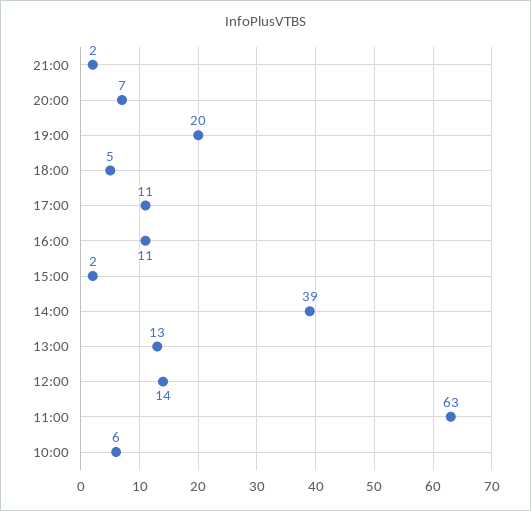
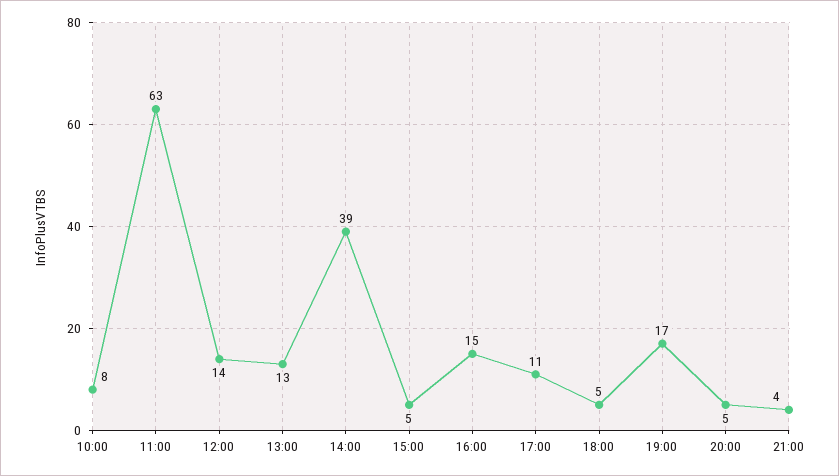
21:00: 2 -> 4
20:00: 7 -> 5
19:00: 20 -> 17
16:00: 11 -> 15
15:00: 2 -> 5
10:00: 6 -> 8

